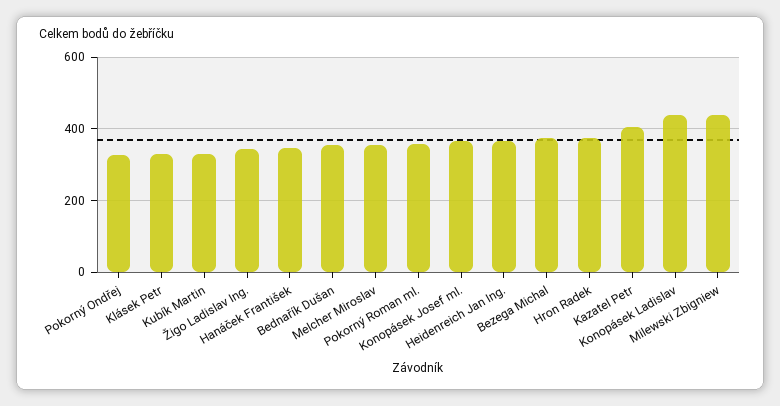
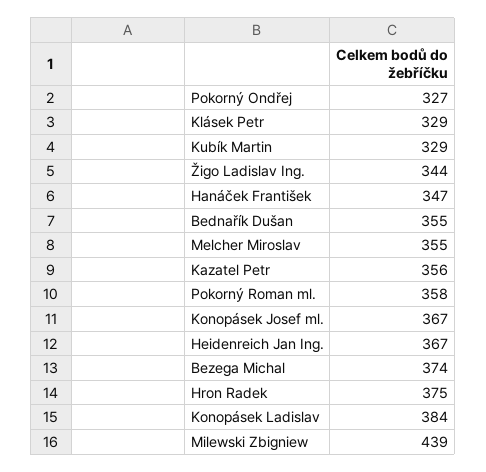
Kazatel Petr: 400 -> 356
Konopásek Ladislav: 440 -> 384

